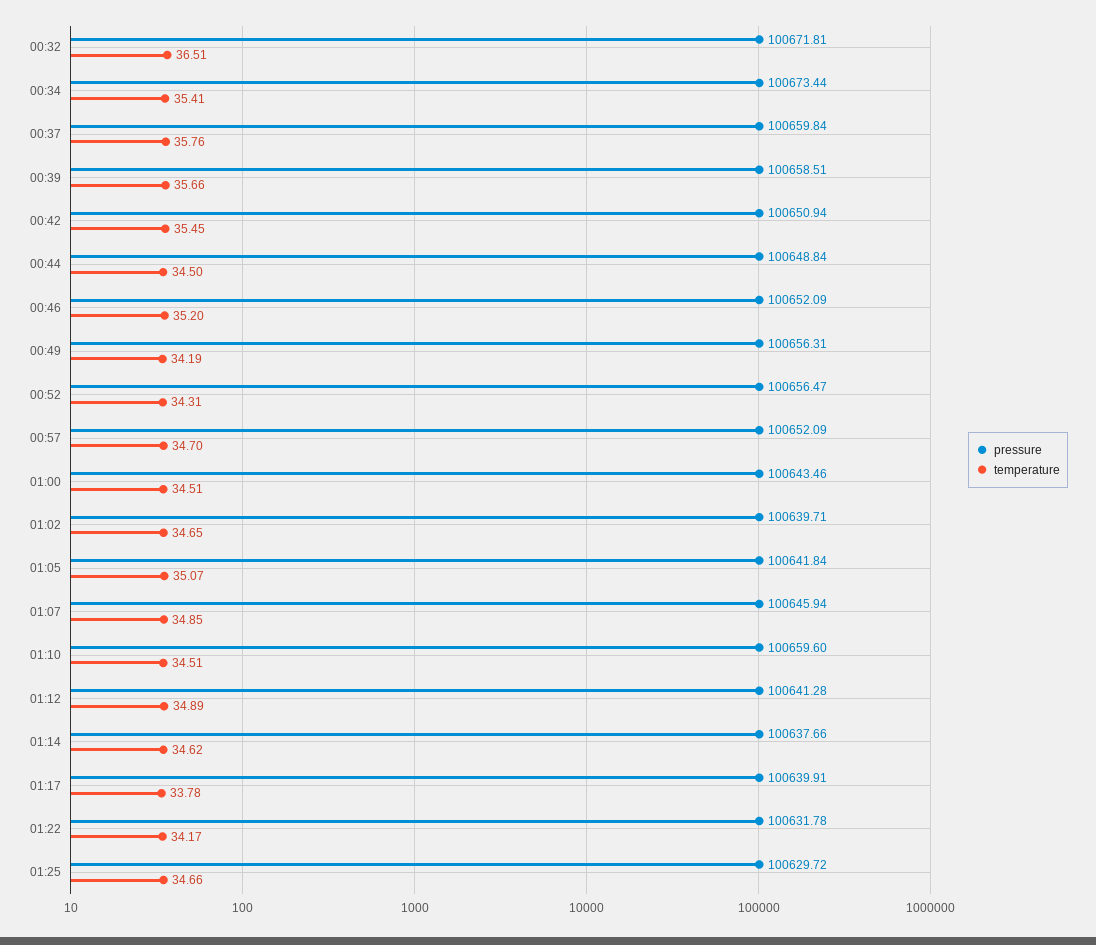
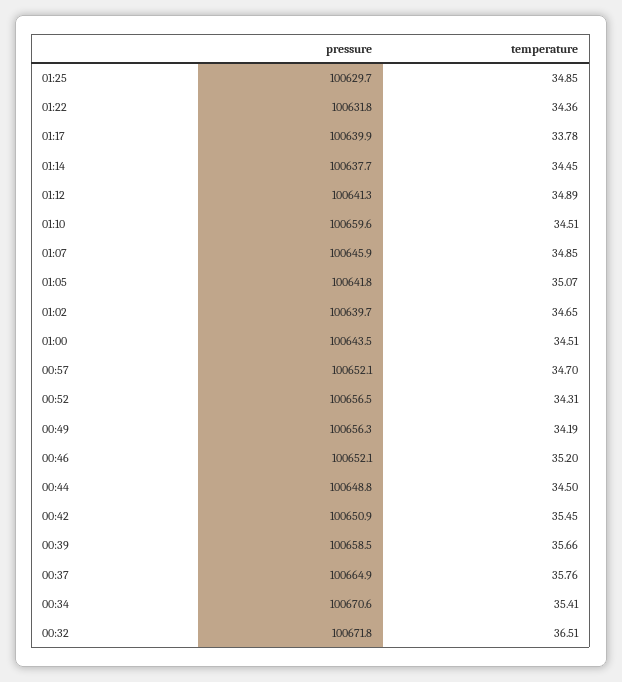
pressure, 00:34: 100673.44 -> 100670.6
pressure, 00:37: 100659.84 -> 100664.9
temperature, 01:14: 34.62 -> 34.45
temperature, 01:22: 34.17 -> 34.36
temperature, 01:25: 34.66 -> 34.85

